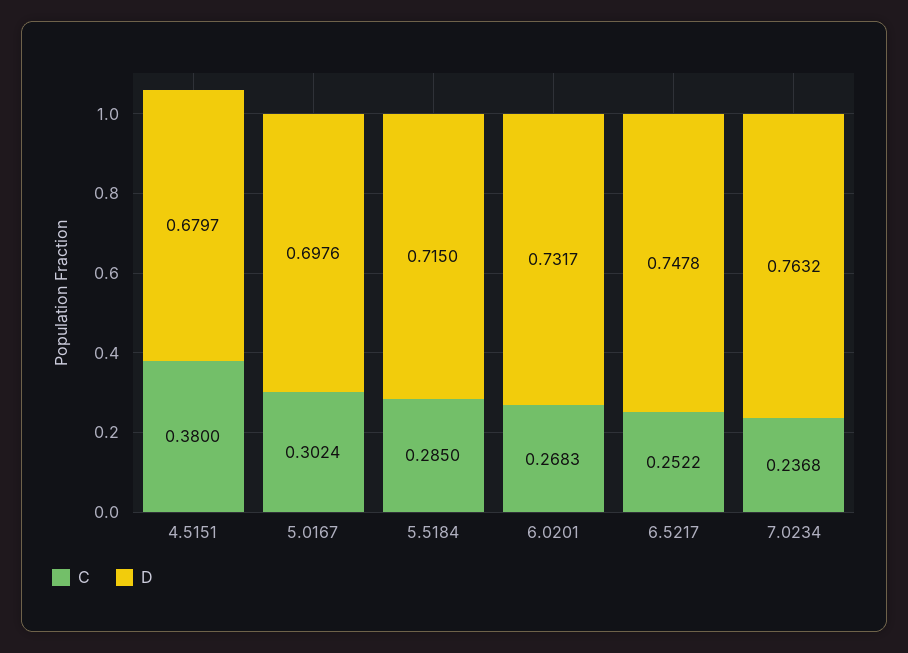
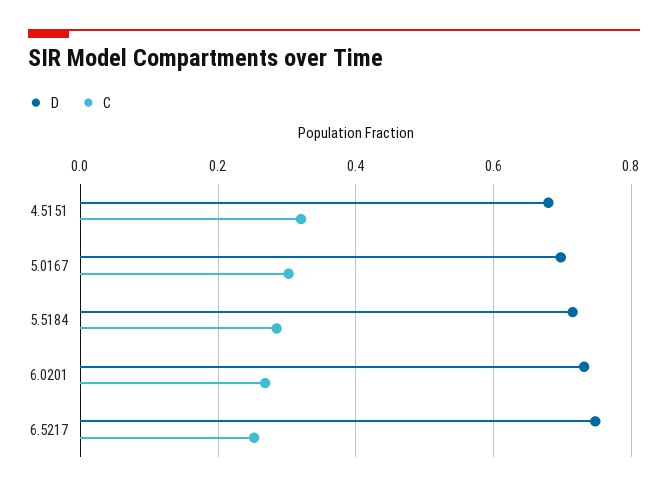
C, 4.5151: 0.38 -> 0.32
C, 7.0234: 0.2368 -> none
D, 7.0234: 0.7632 -> none

